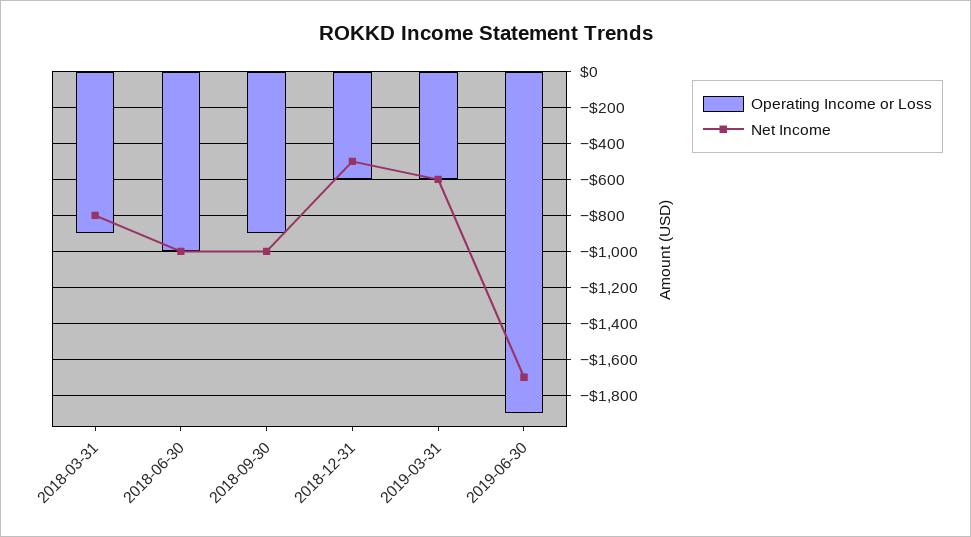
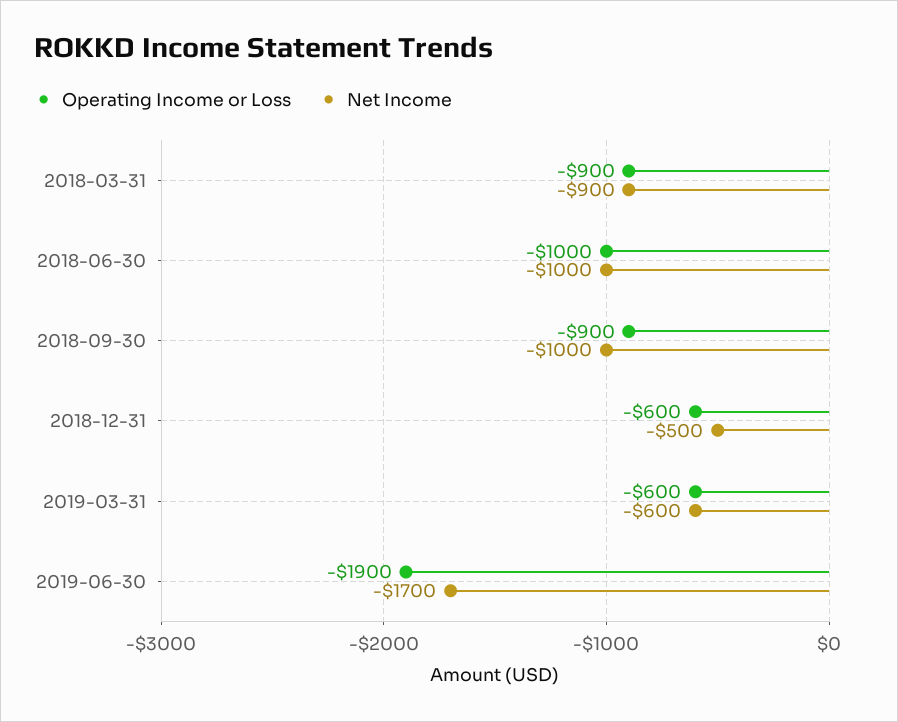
Net Income, 2018-03-31: -800 -> -900

